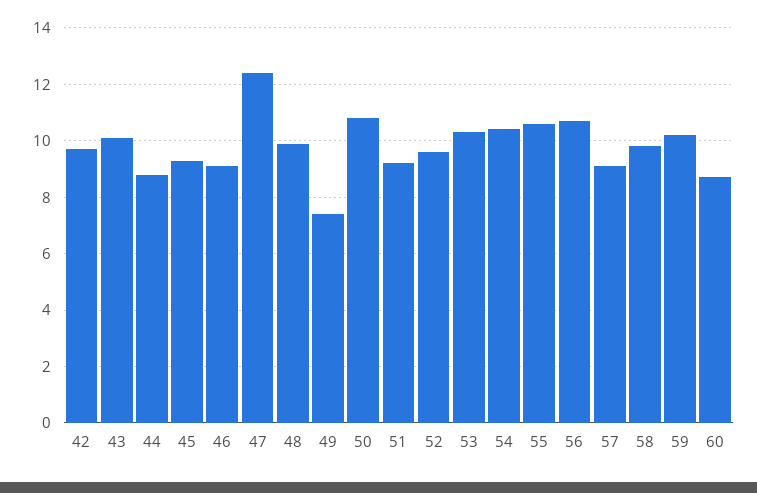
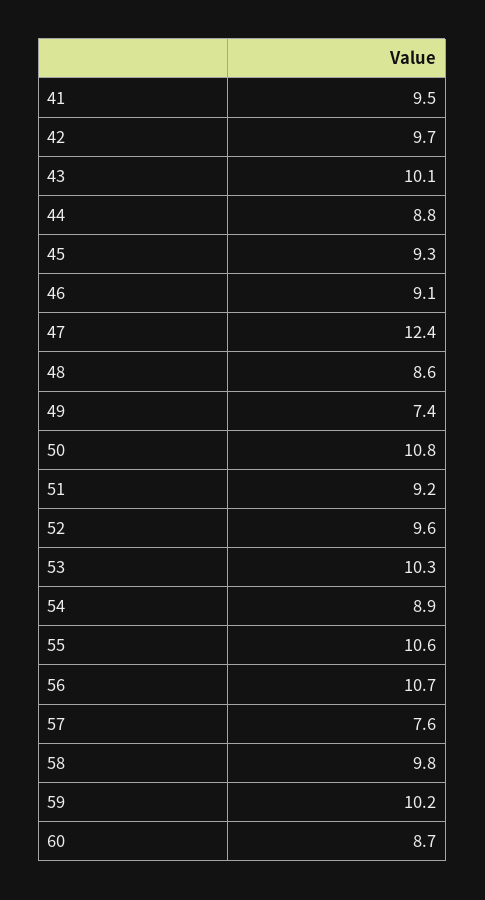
48: 10 -> 8.6
54: 10.5 -> 8.9
57: 9 -> 7.6
41: none -> 9.5

